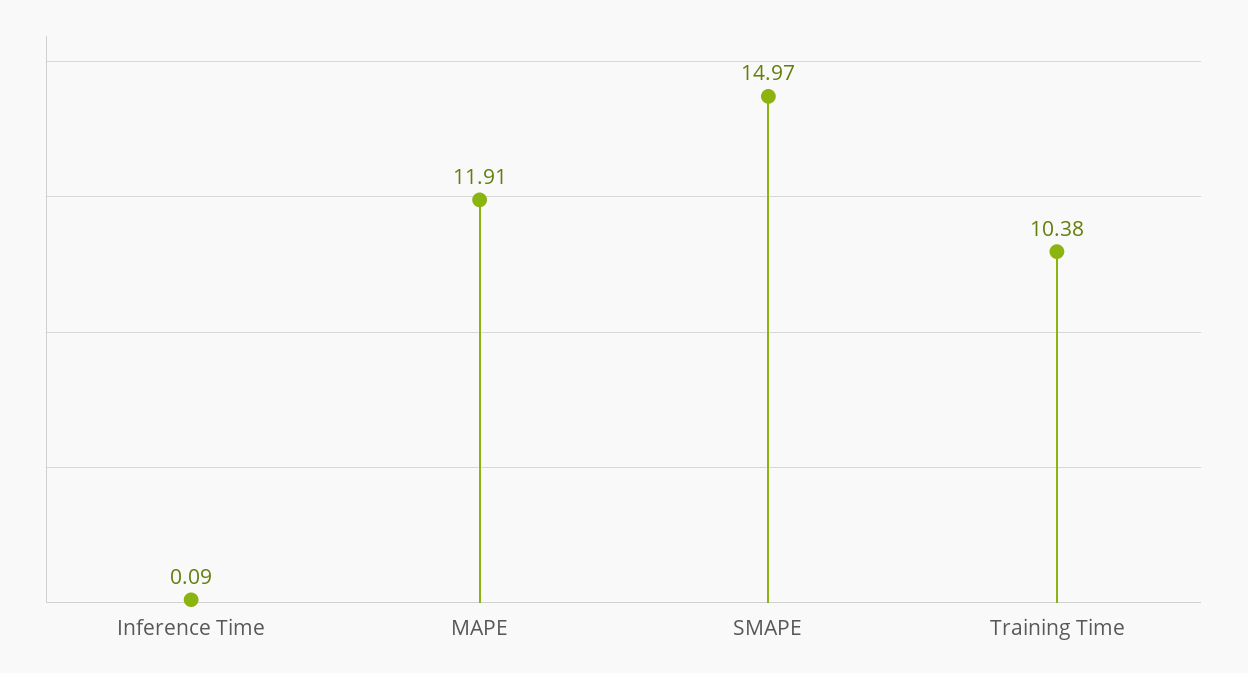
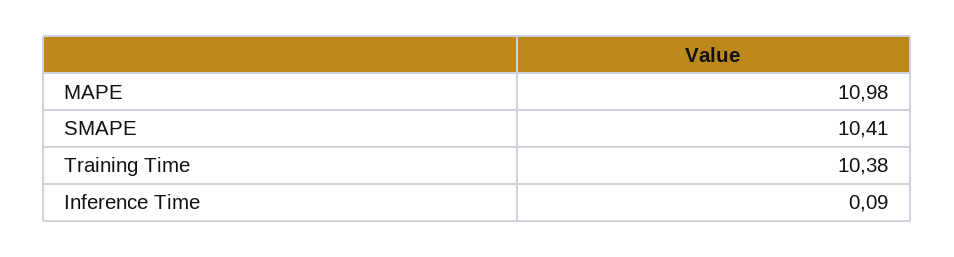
MAPE: 11.91 -> 10.98
SMAPE: 14.97 -> 10.41

